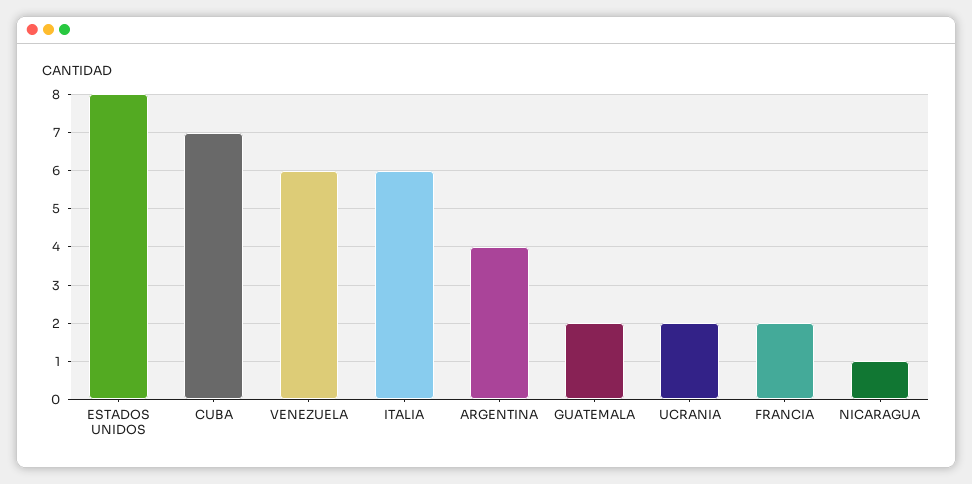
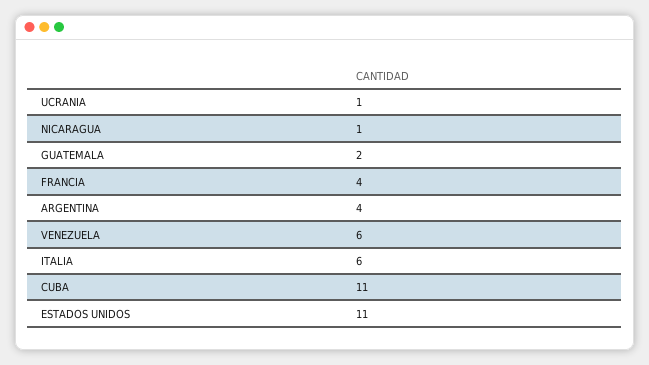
ESTADOS UNIDOS: 8 -> 11
CUBA: 7 -> 11
UCRANIA: 2 -> 1
FRANCIA: 2 -> 4

